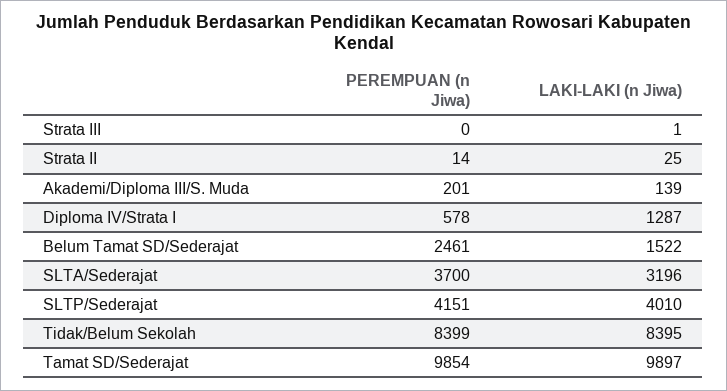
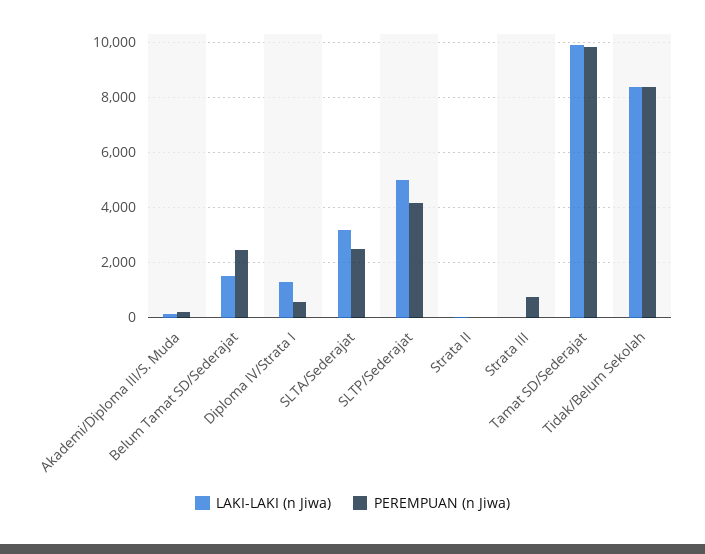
PEREMPUAN (n Jiwa), Strata III: 0 -> 750
PEREMPUAN (n Jiwa), SLTA/Sederajat: 3700 -> 2500
LAKI-LAKI (n Jiwa), SLTP/Sederajat: 4010 -> 5000

